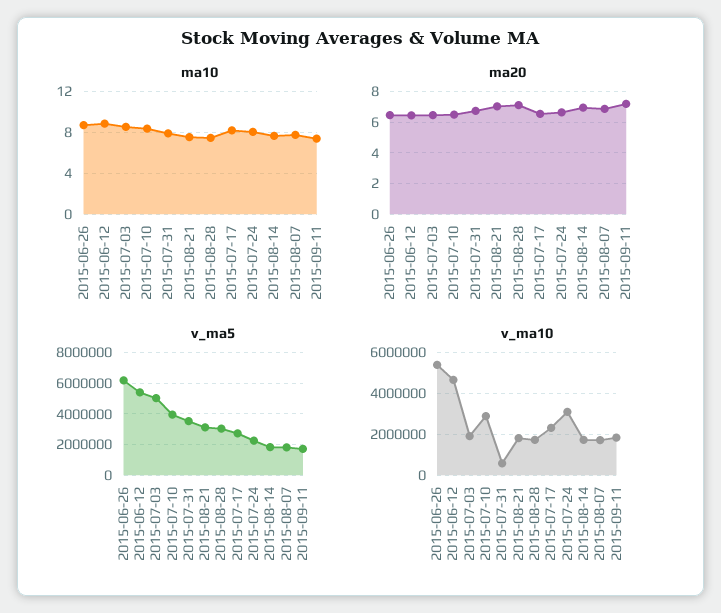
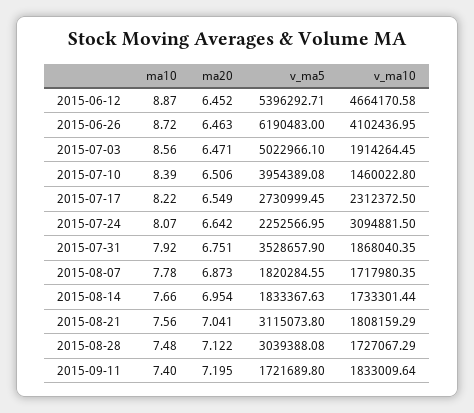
v_ma10, 2015-06-26: 5500000 -> 4102436.95
v_ma10, 2015-07-10: 3000000 -> 1460022.8
v_ma10, 2015-07-31: 500000 -> 1868040.35

